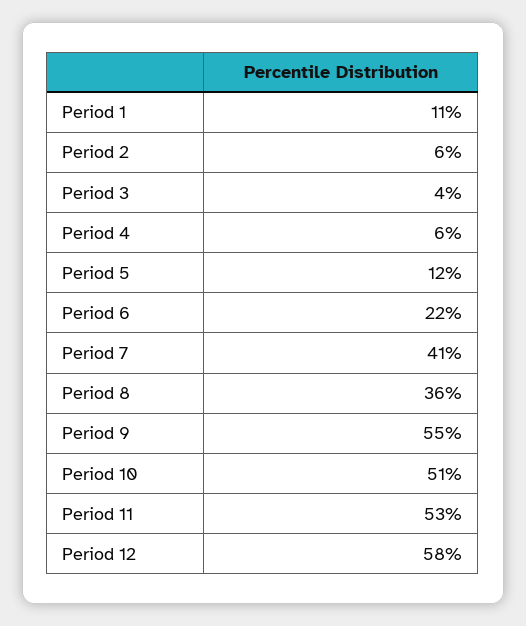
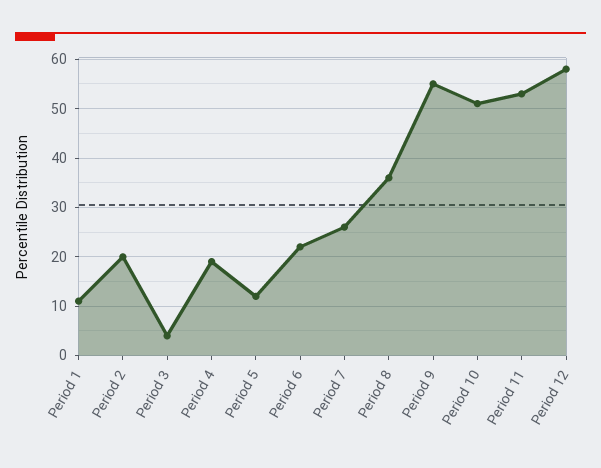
Period 2: 6 -> 20
Period 4: 6 -> 20
Period 7: 41 -> 25

